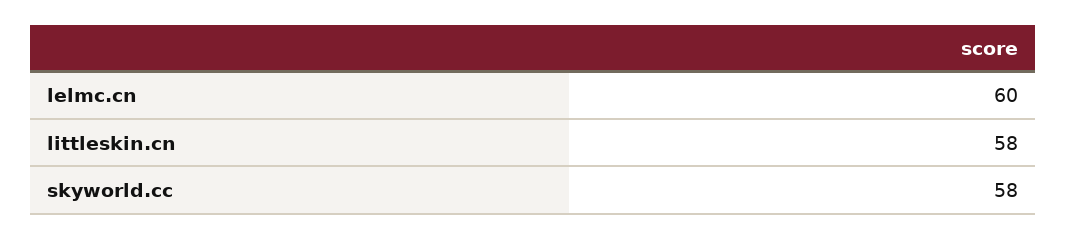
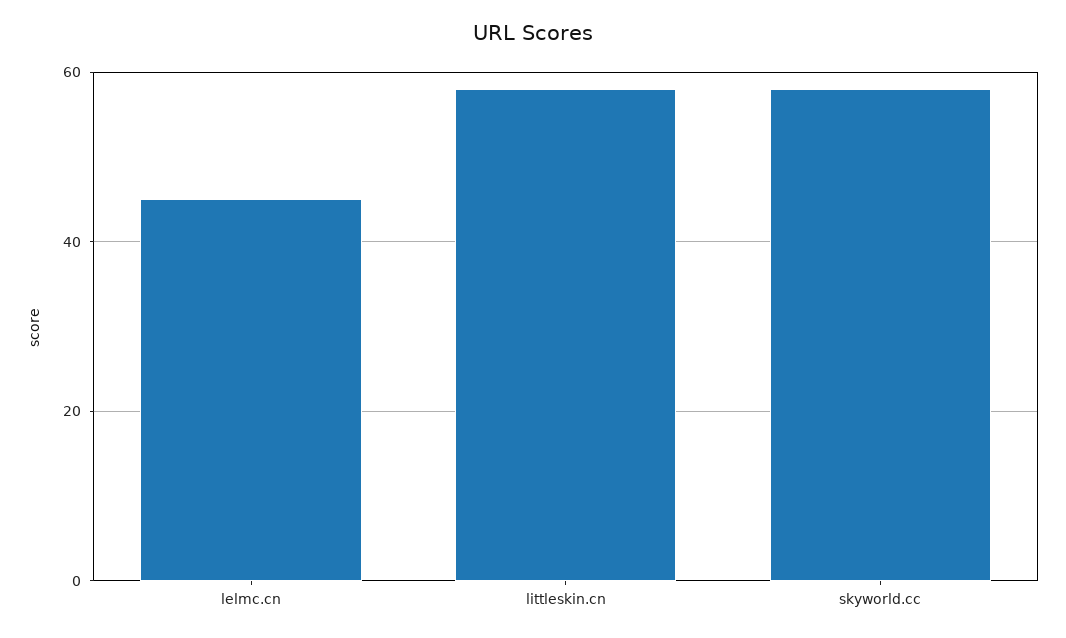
lelmc.cn: 60 -> 45

